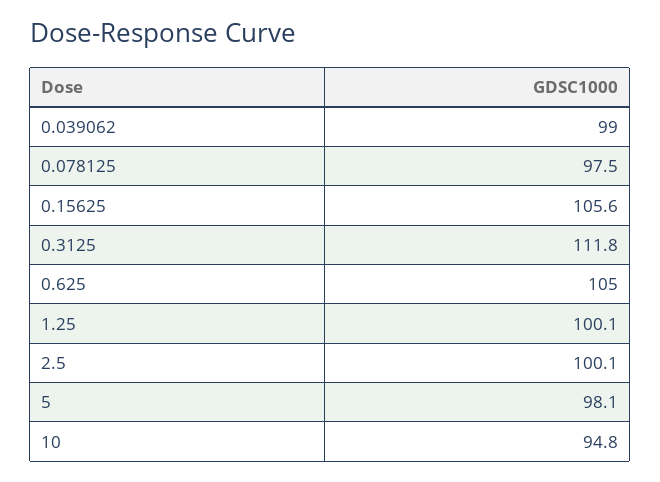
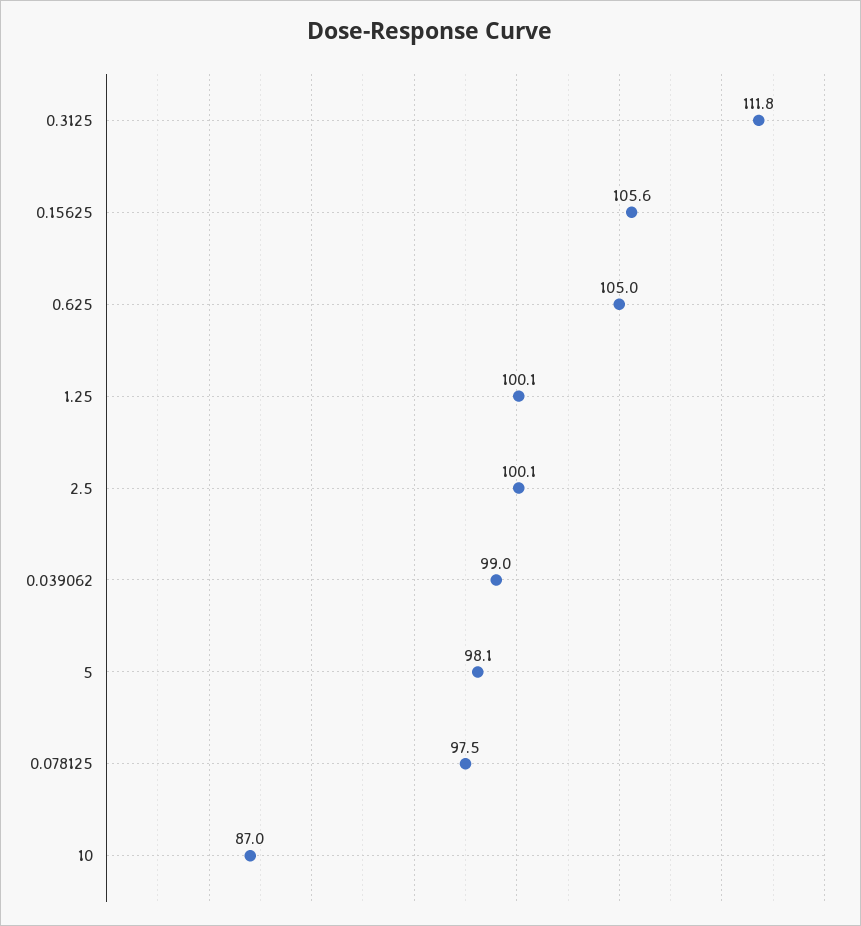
10: 94.8 -> 87

